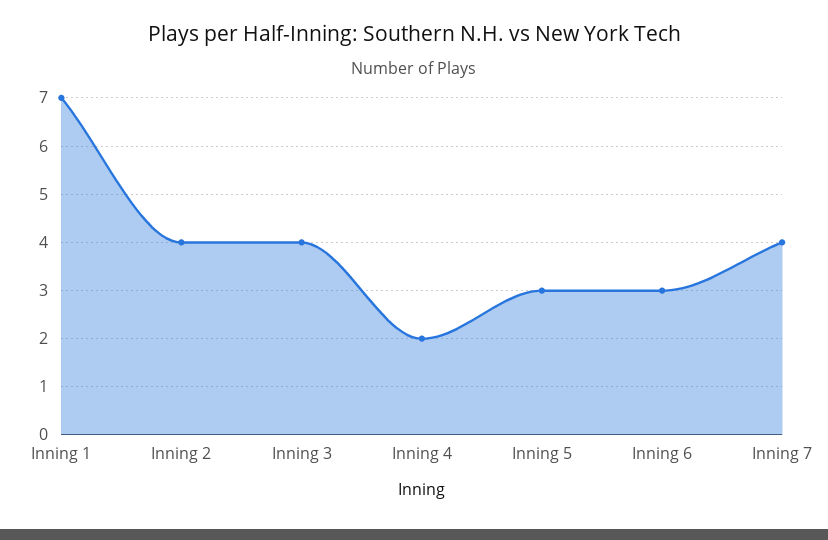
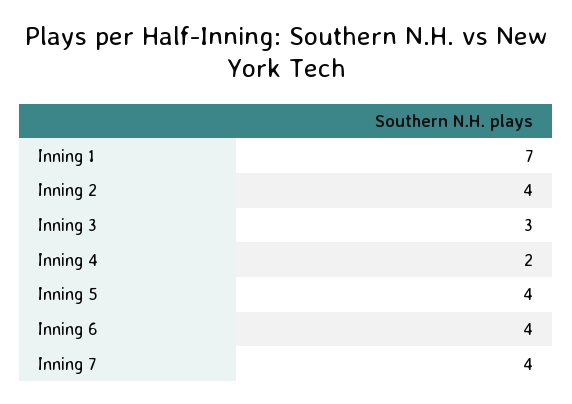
Inning 3: 4 -> 3
Inning 5: 3 -> 4
Inning 6: 3 -> 4

